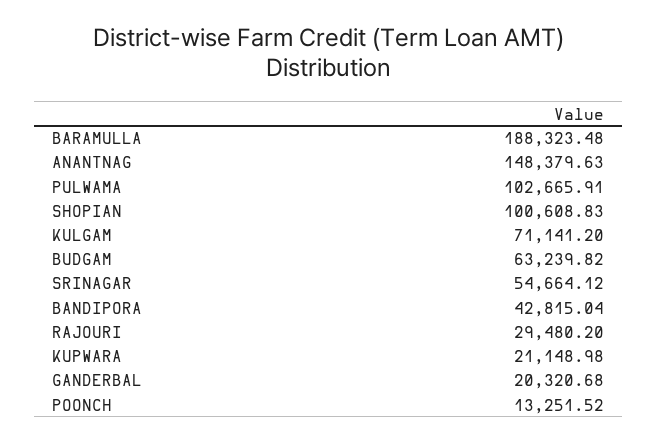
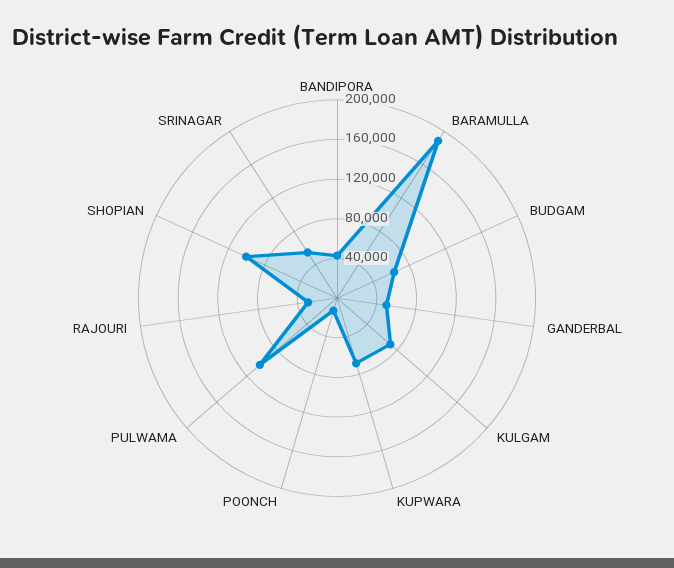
ANANTNAG: 148379.63 -> none
KUPWARA: 21148.98 -> 70000
GANDERBAL: 20320.68 -> 50000

